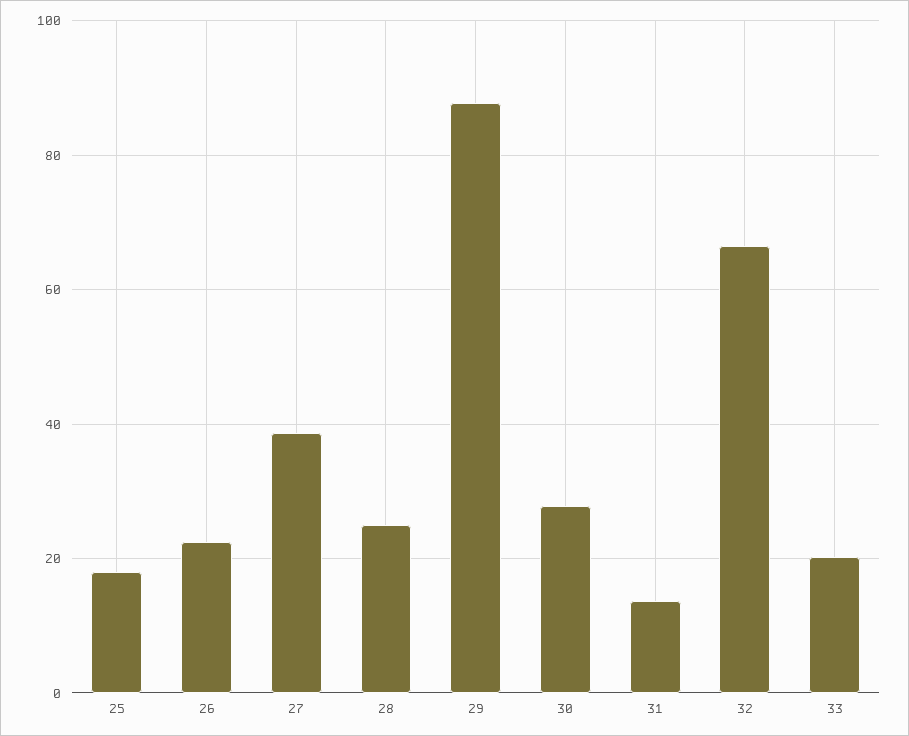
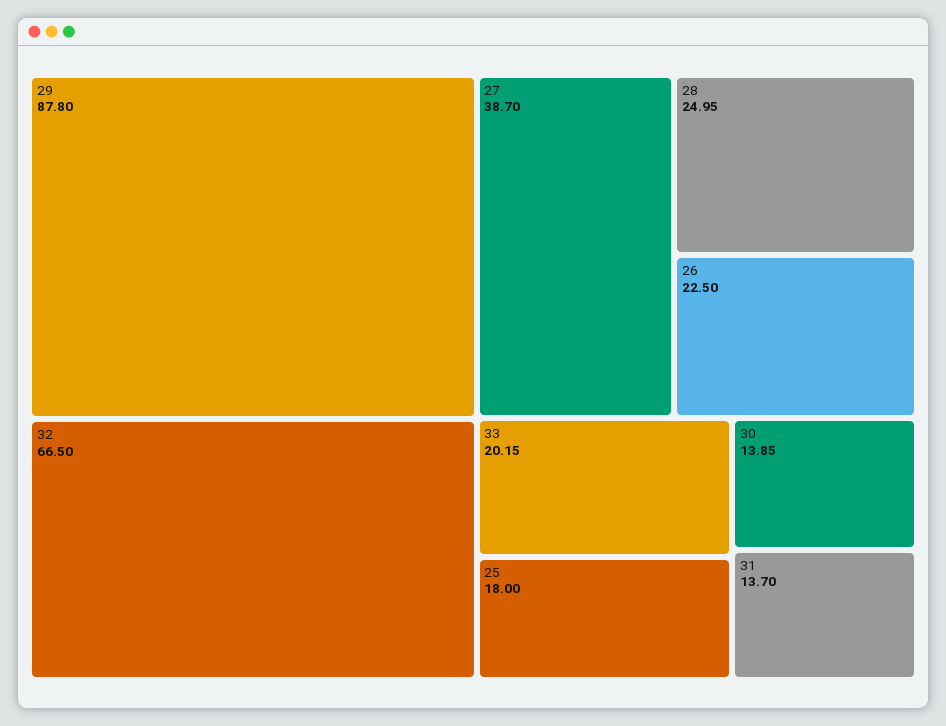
30: 28 -> 13.85

